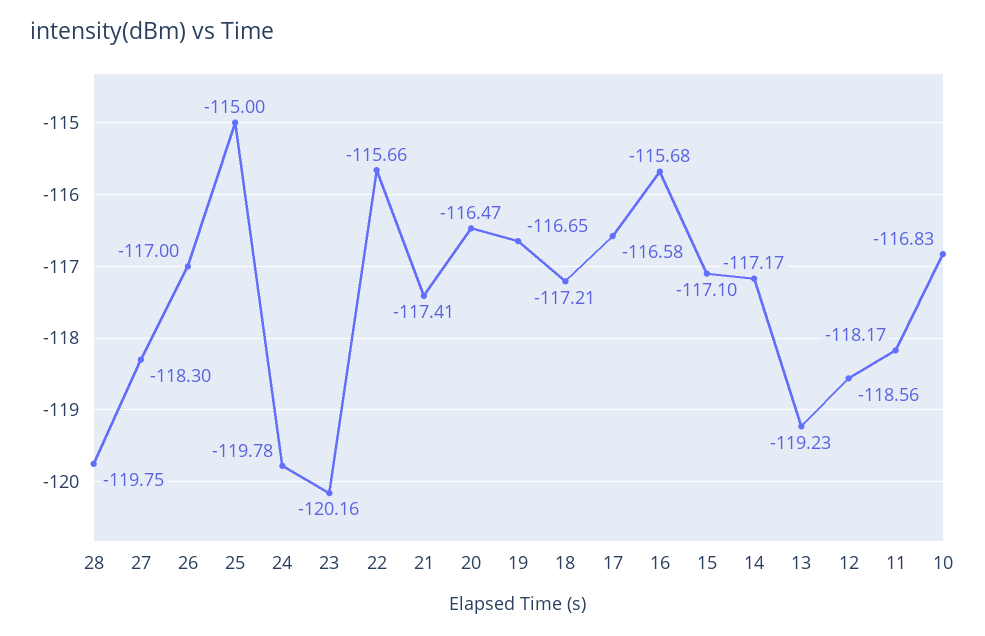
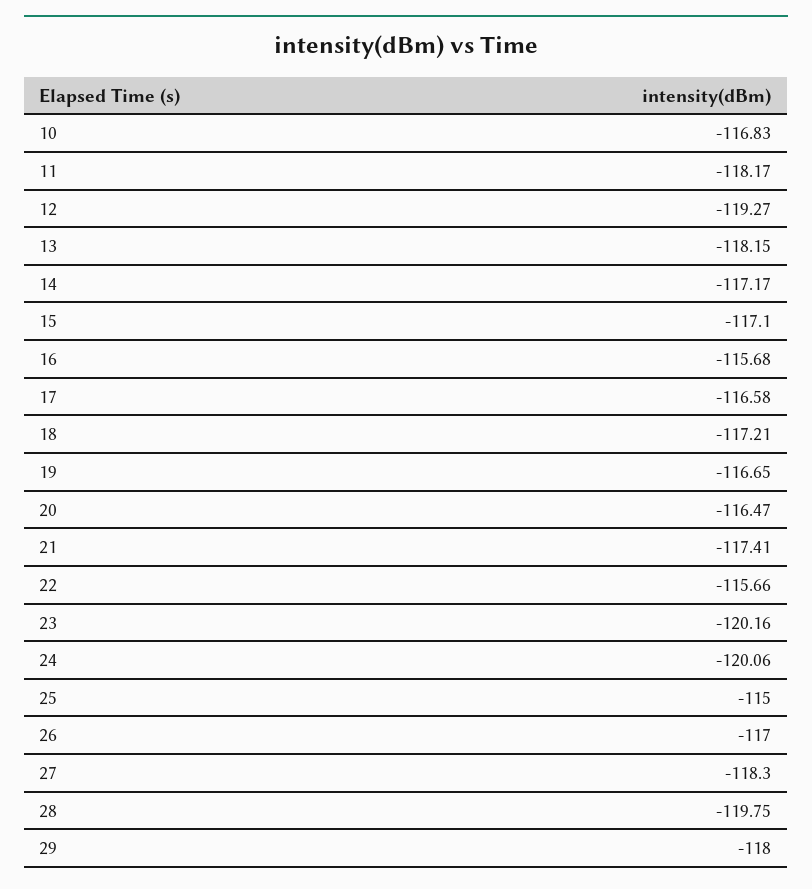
24: -119.78 -> -120.06
13: -119.23 -> -118.15
12: -118.56 -> -119.27
29: none -> -118

